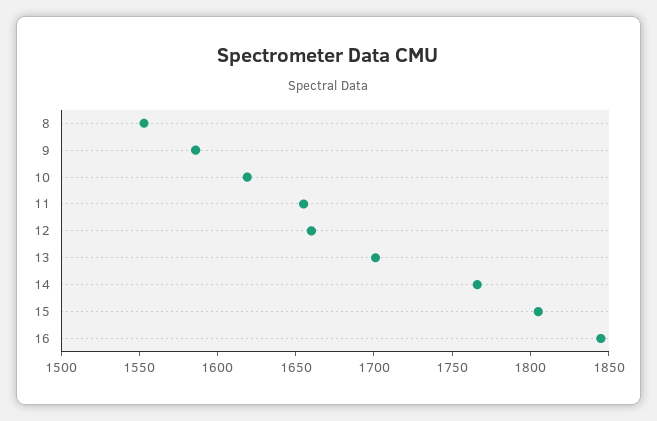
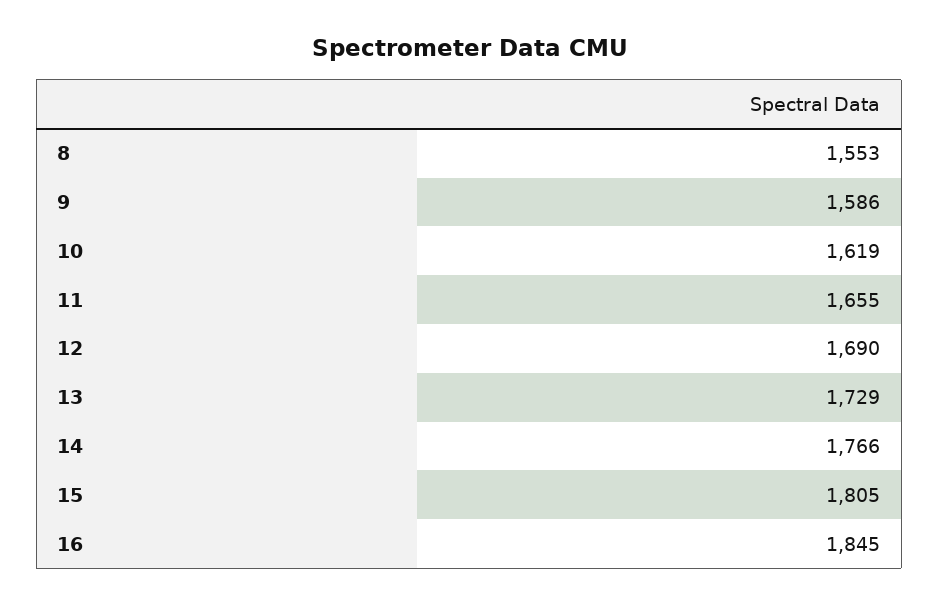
12: 1660 -> 1690
13: 1700 -> 1729

